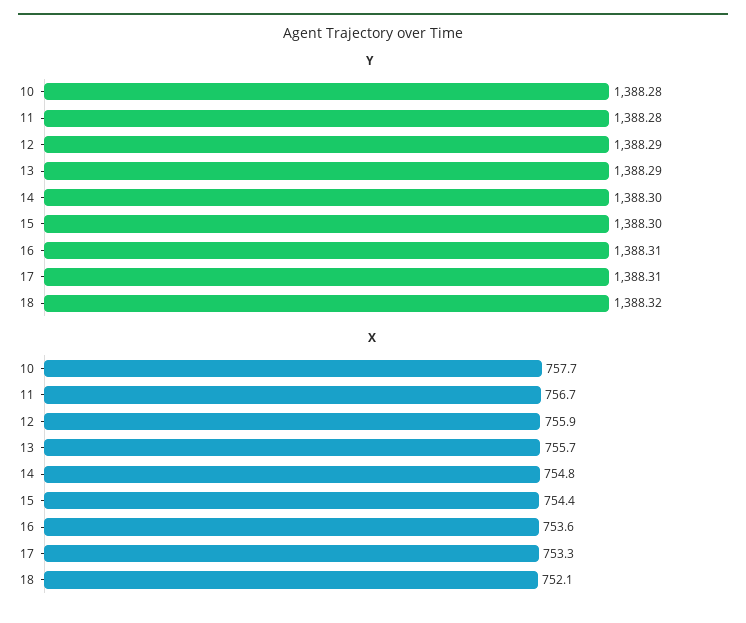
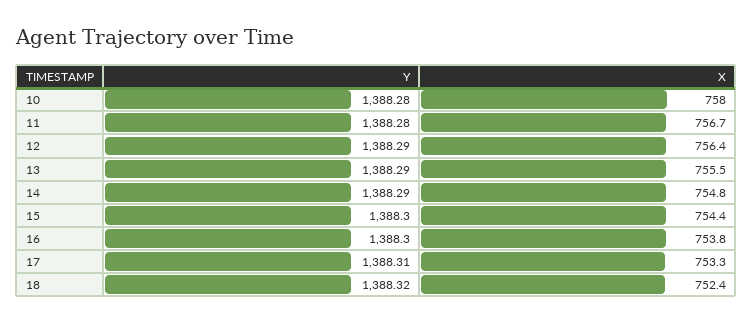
Y, 14: 1388.3 -> 1388.29
Y, 16: 1388.31 -> 1388.3
X, 10: 757.7 -> 758
X, 12: 755.9 -> 756.4
X, 13: 755.7 -> 755.5
X, 16: 753.6 -> 753.8
X, 18: 752.1 -> 752.4

